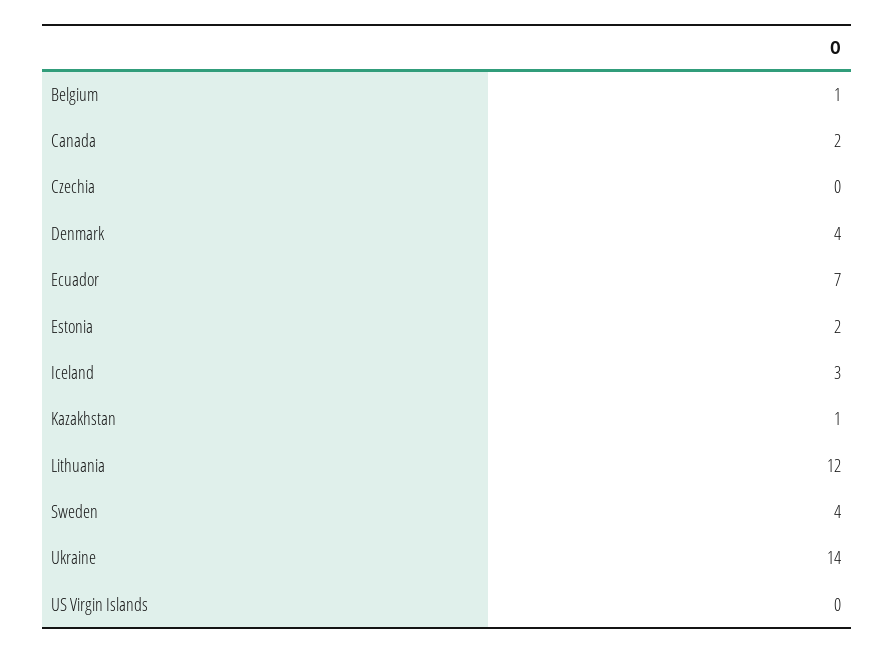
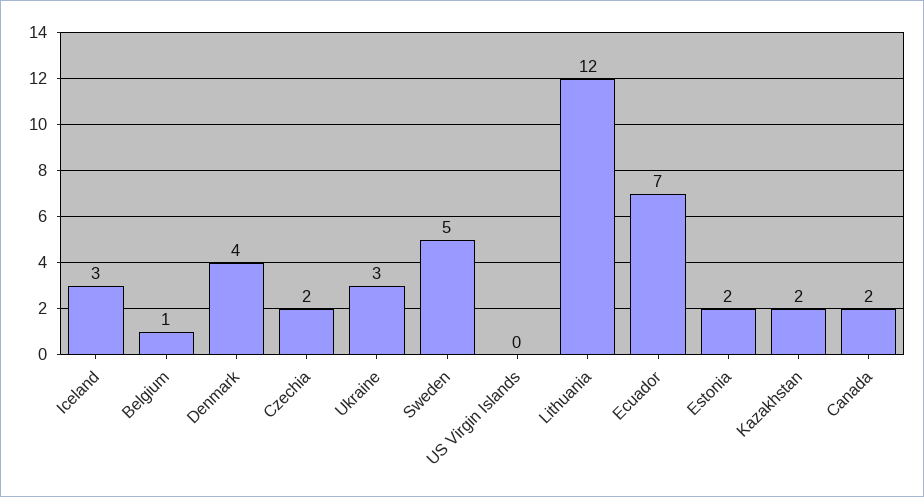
Czechia: 0 -> 2
Kazakhstan: 1 -> 2
Sweden: 4 -> 5
Ukraine: 14 -> 3

